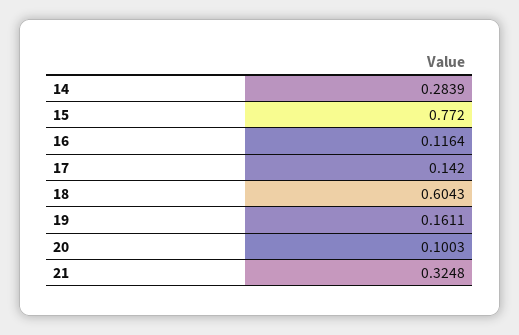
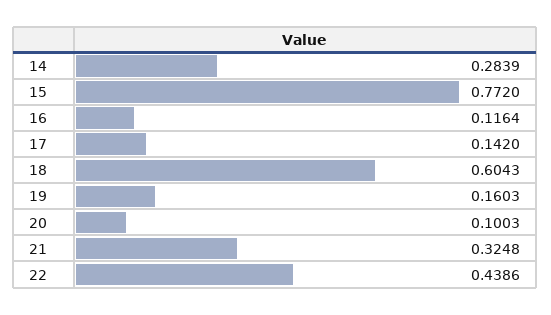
19: 0.1611 -> 0.1603
22: none -> 0.4386

